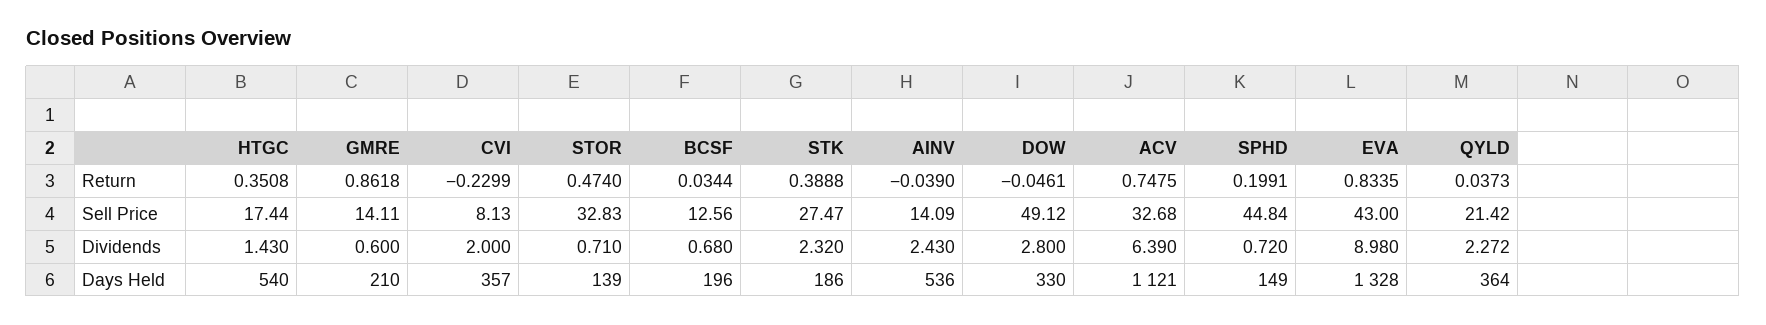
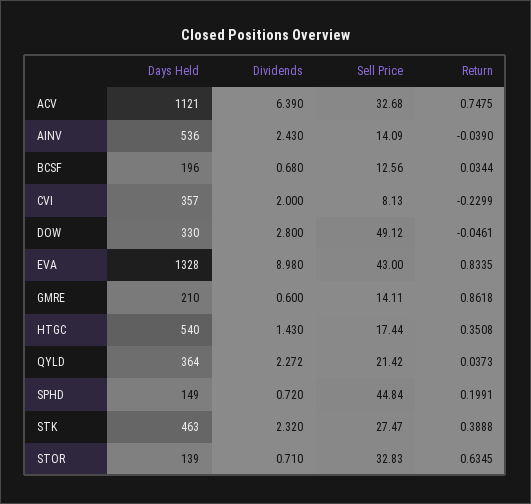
STOR, Return: 0.474 -> 0.6345
STK, Days Held: 186 -> 463

